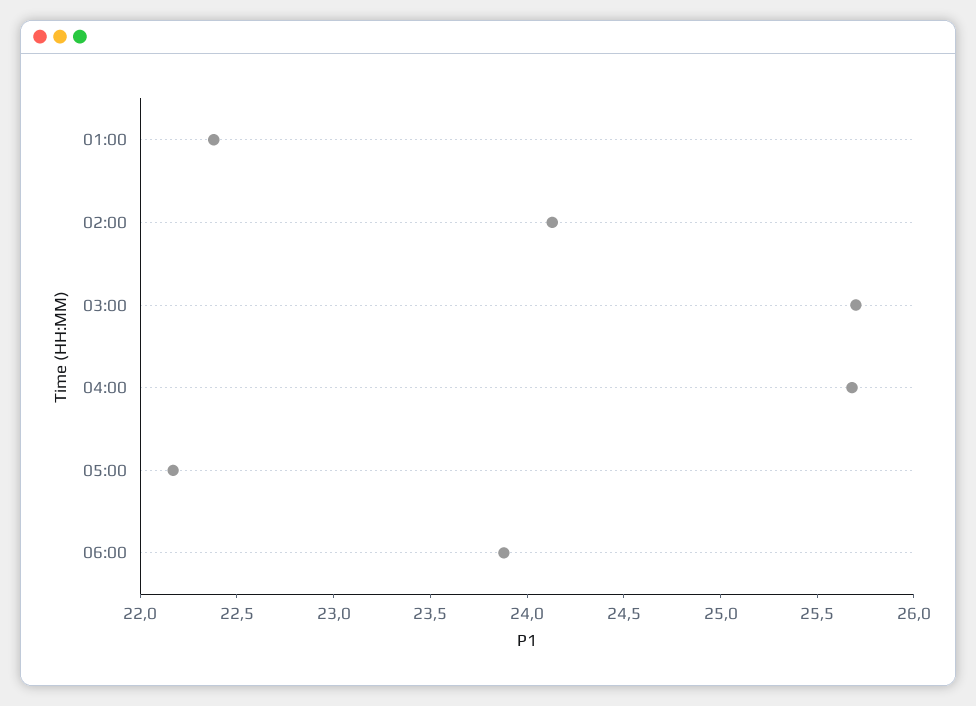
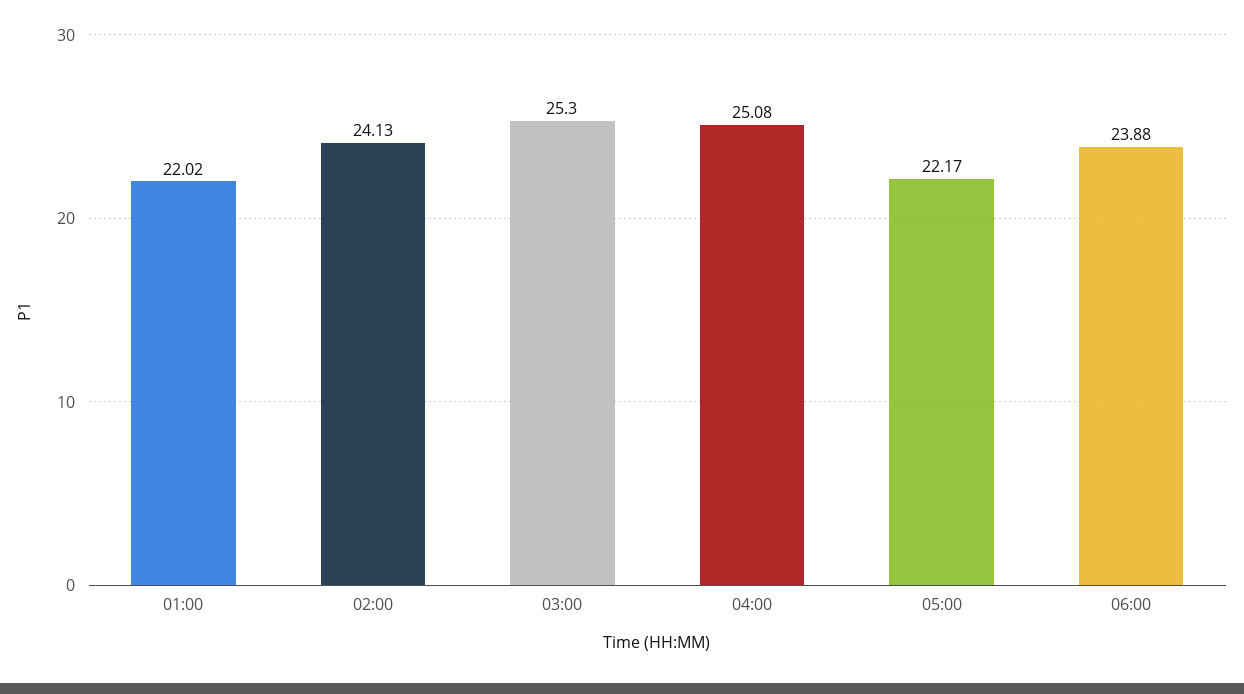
01:00: 22.4 -> 22.02
03:00: 25.7 -> 25.3
04:00: 25.7 -> 25.08

